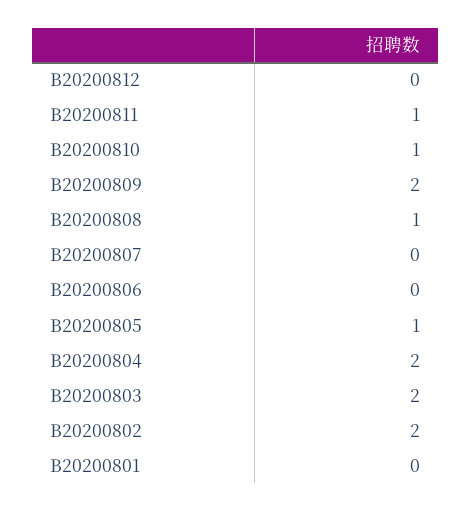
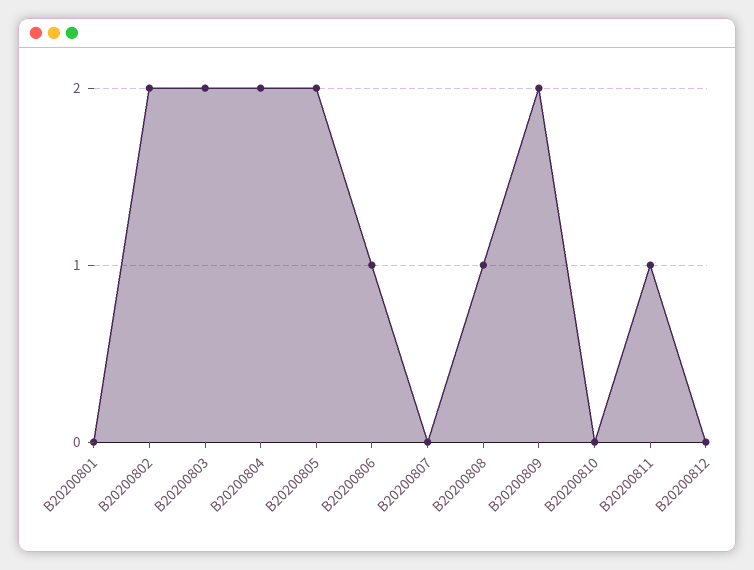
B20200810: 1 -> 0
B20200806: 0 -> 1
B20200805: 1 -> 2

